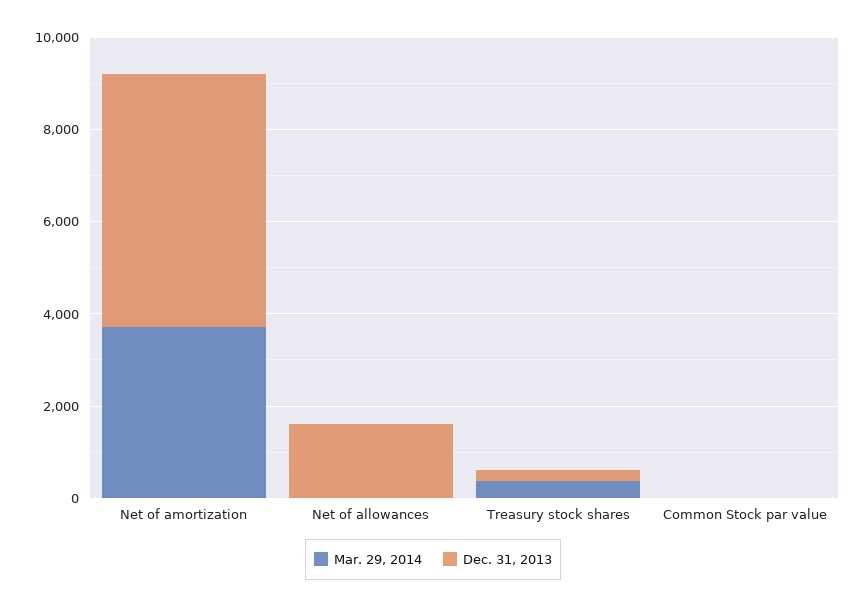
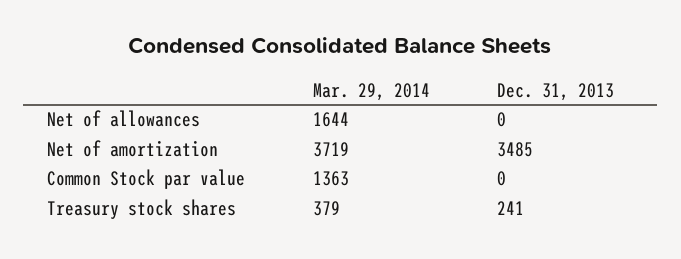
Dec. 31, 2013, Net of amortization: 5500 -> 3485
Mar. 29, 2014, Net of allowances: 0 -> 1644
Dec. 31, 2013, Net of allowances: 1500 -> 0
Mar. 29, 2014, Common Stock par value: 0 -> 1363

